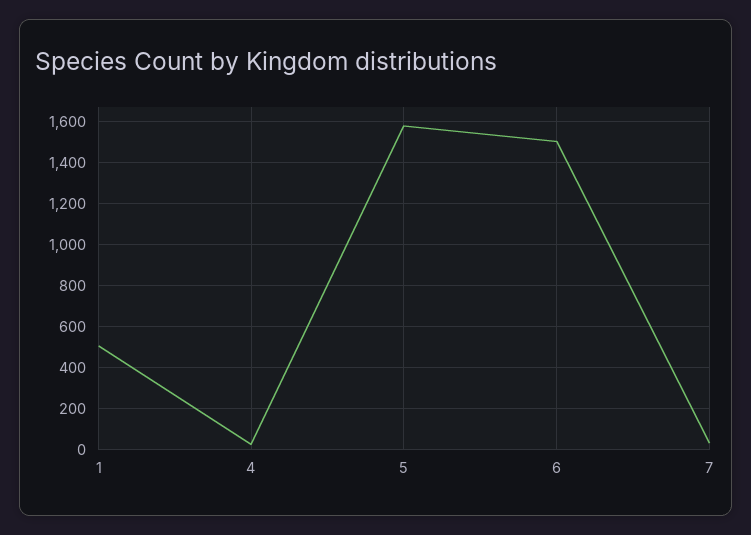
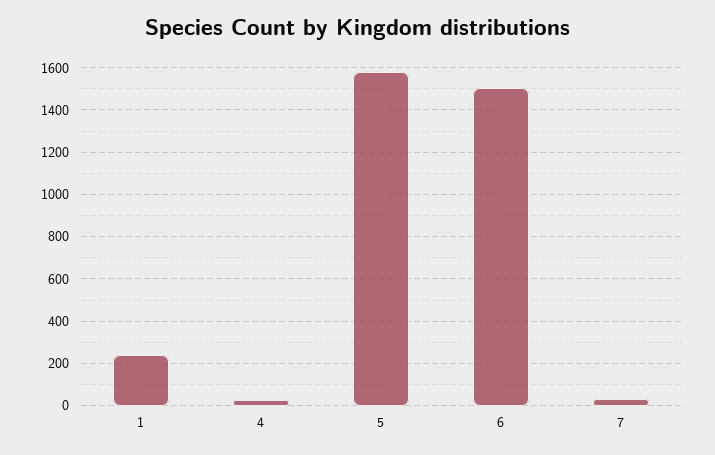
1: 500 -> 250

